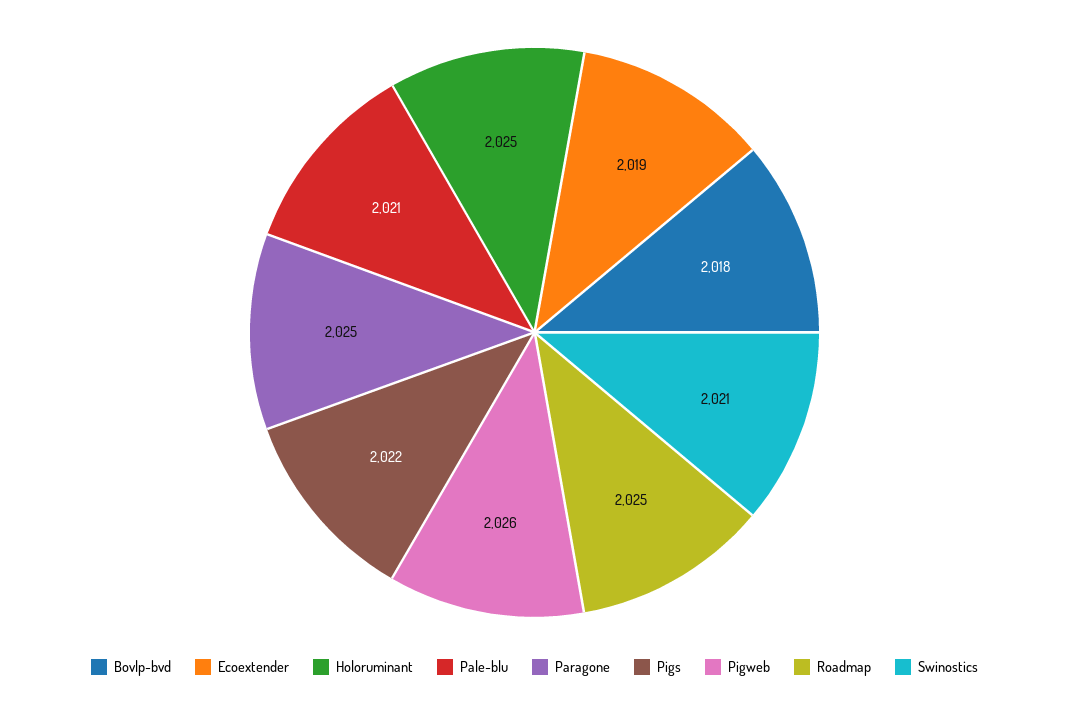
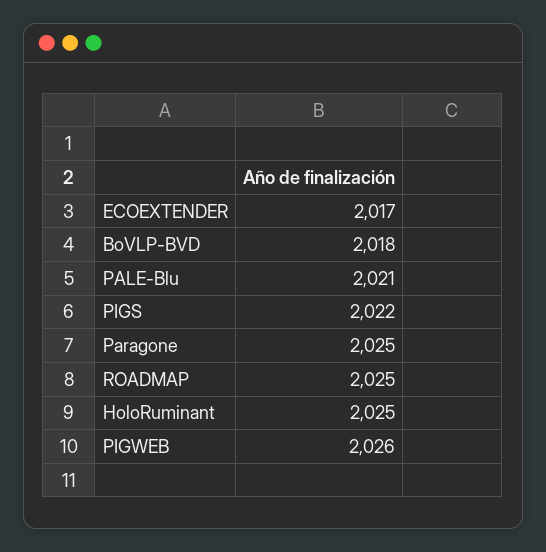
Ecoextender: 2019 -> 2017
Swinostics: 2021 -> none

